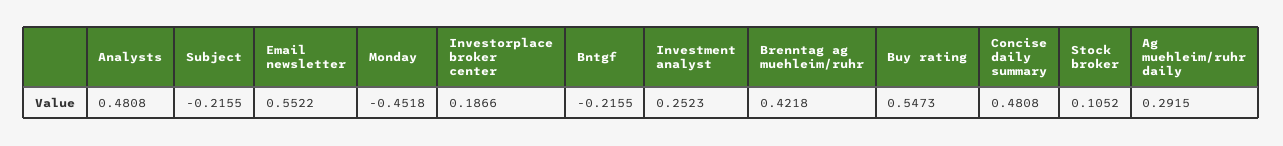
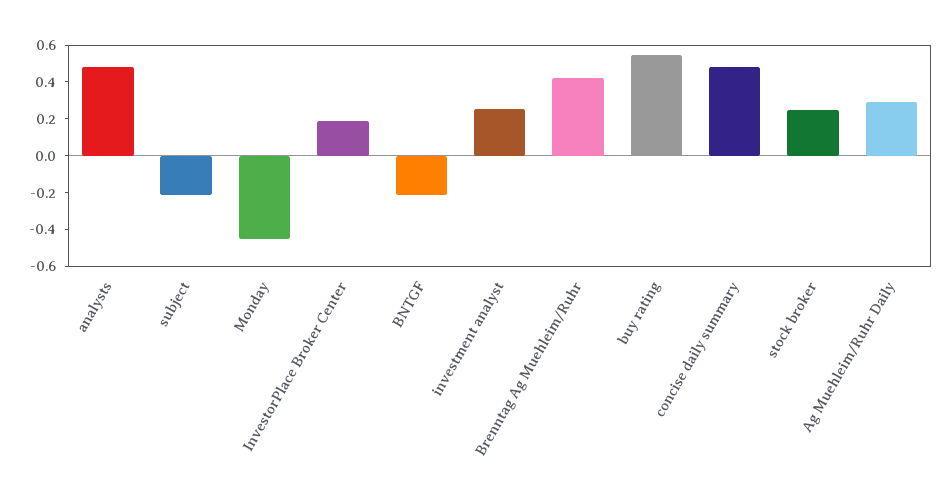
Email newsletter: 0.5522 -> none
Stock broker: 0.1052 -> 0.25

